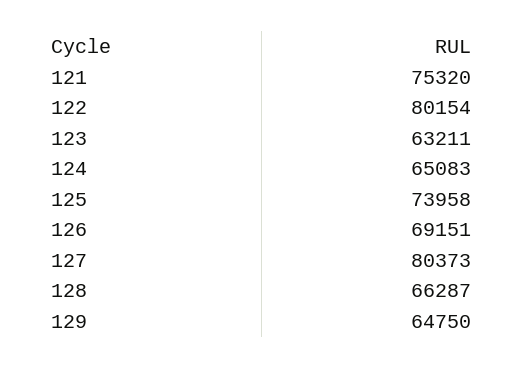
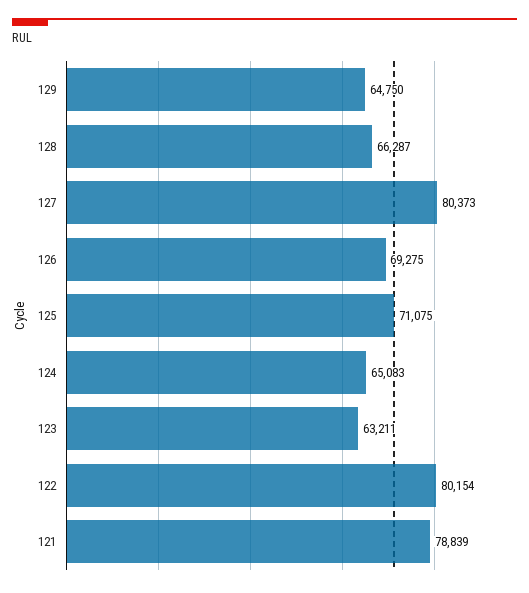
121: 75320 -> 78839
125: 73958 -> 71075
126: 69151 -> 69275

